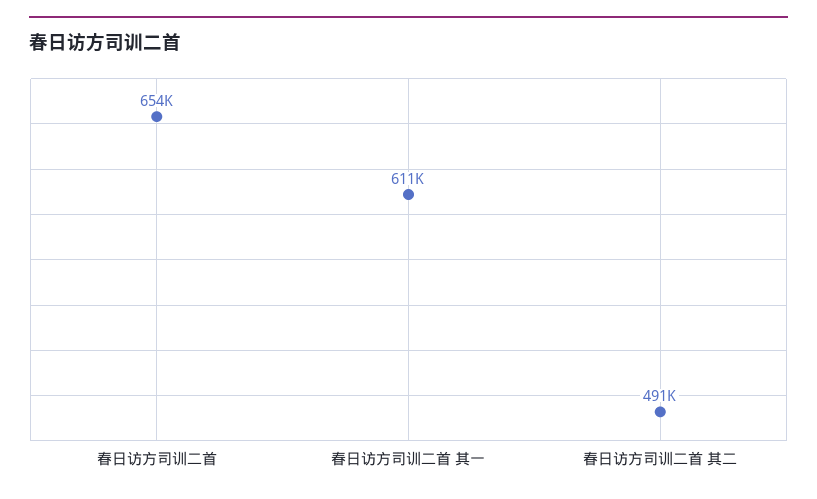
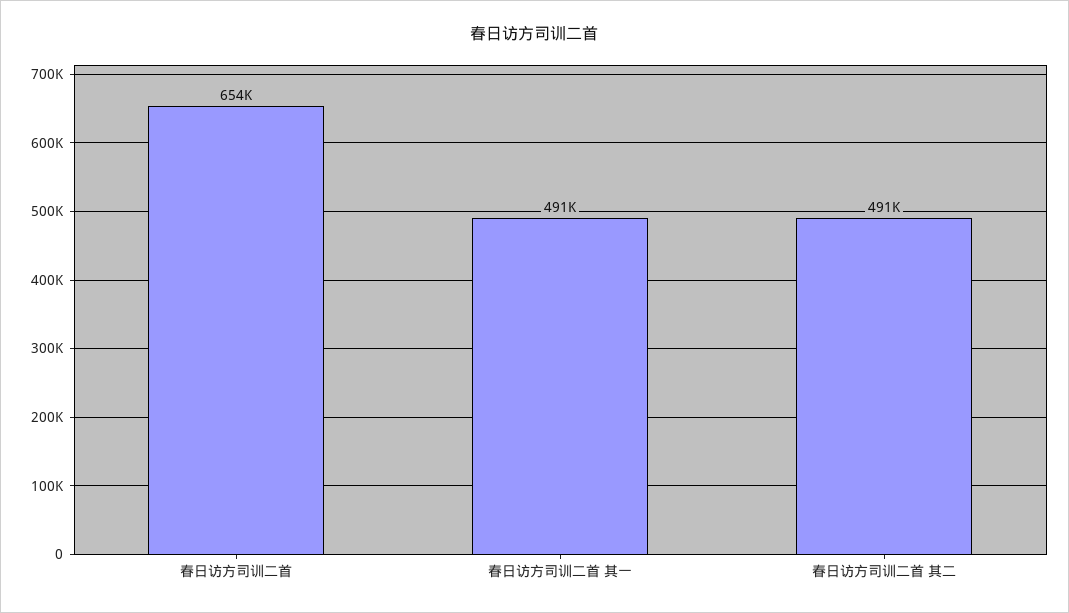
春日访方司训二首 其一: 611000 -> 491000

